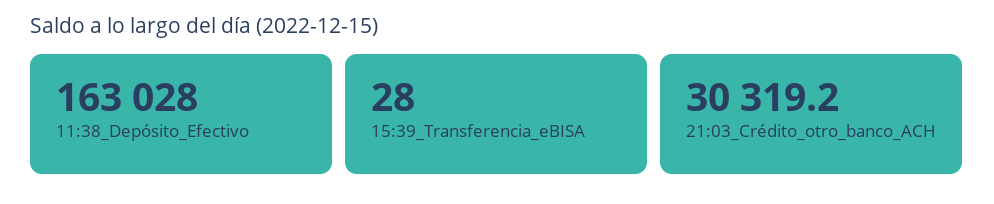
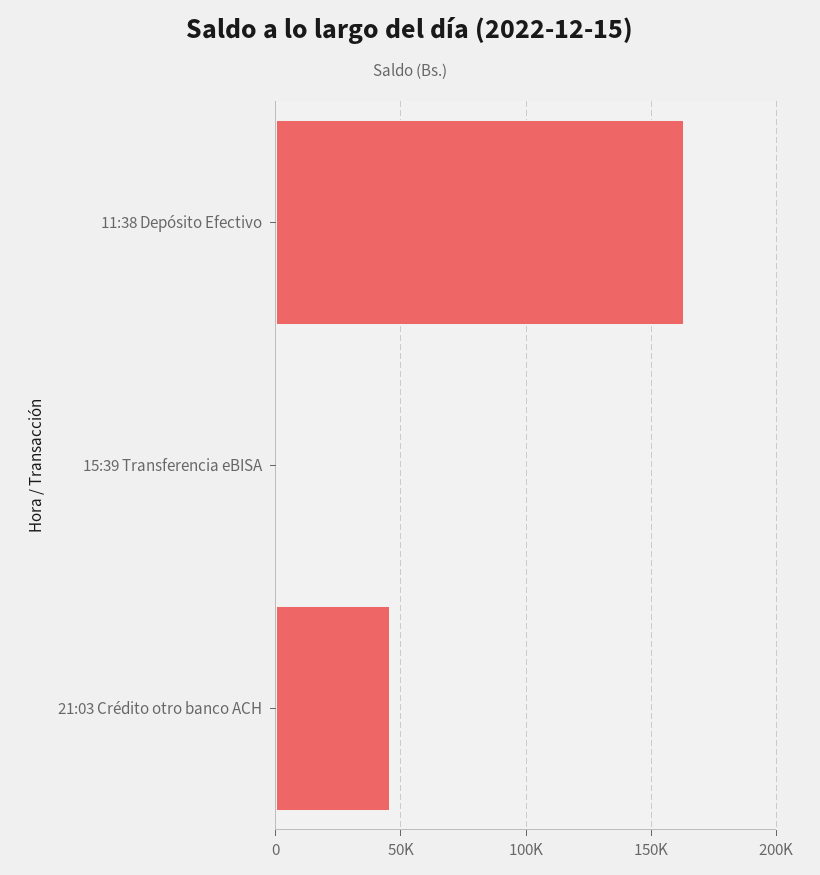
21:03_Crédito_otro_banco_ACH: 30319.2 -> 45000

